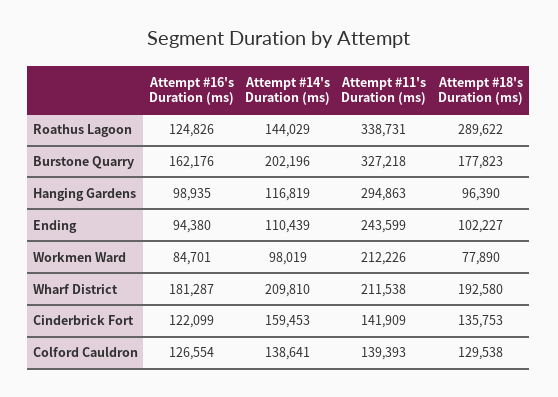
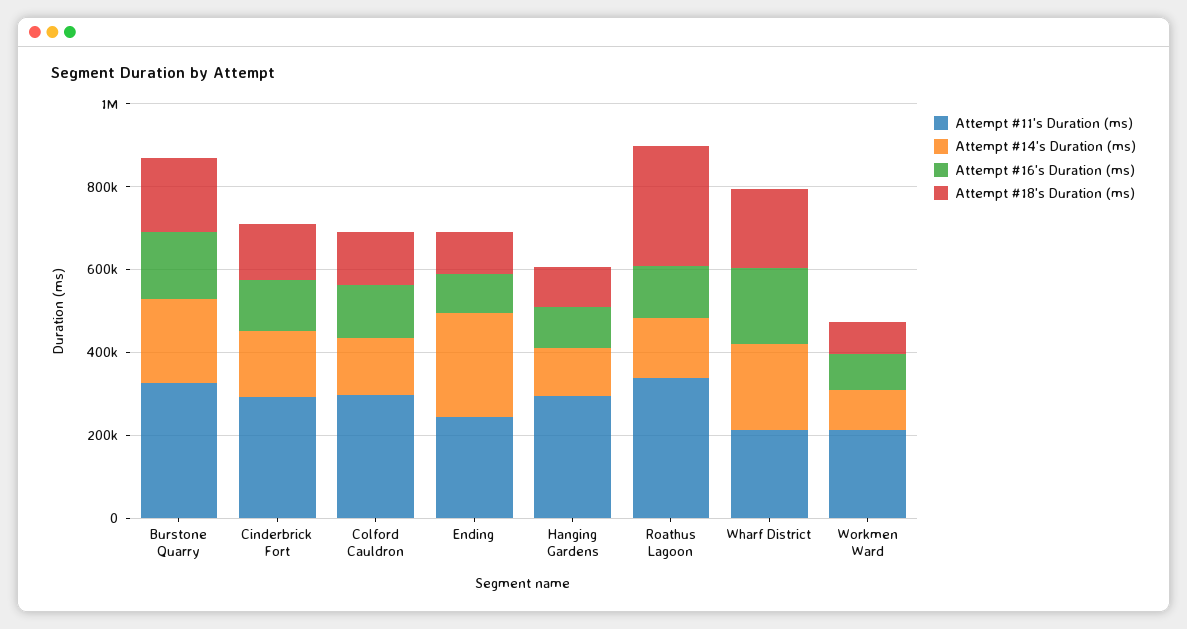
Attempt #14's Duration (ms), Ending: 110439 -> 250000
Attempt #11's Duration (ms), Cinderbrick Fort: 141909 -> 300000
Attempt #11's Duration (ms), Colford Cauldron: 139393 -> 300000

